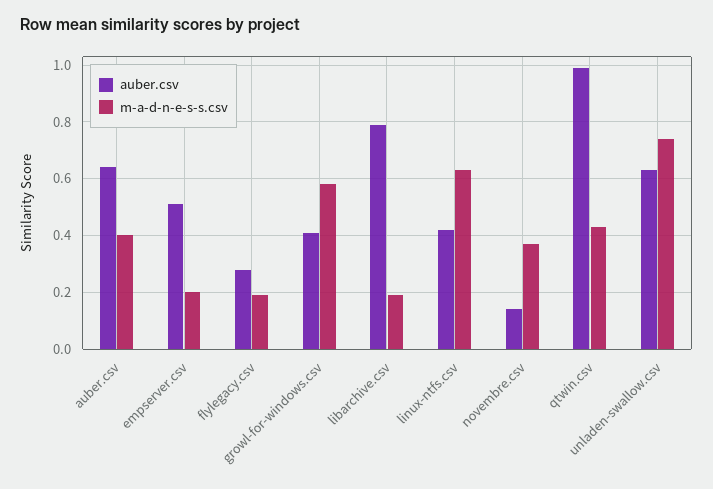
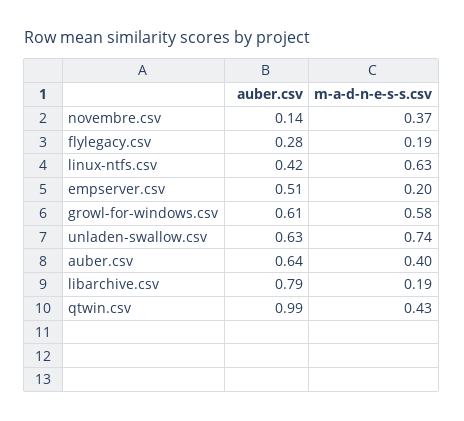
auber.csv, growl-for-windows.csv: 0.4 -> 0.61

